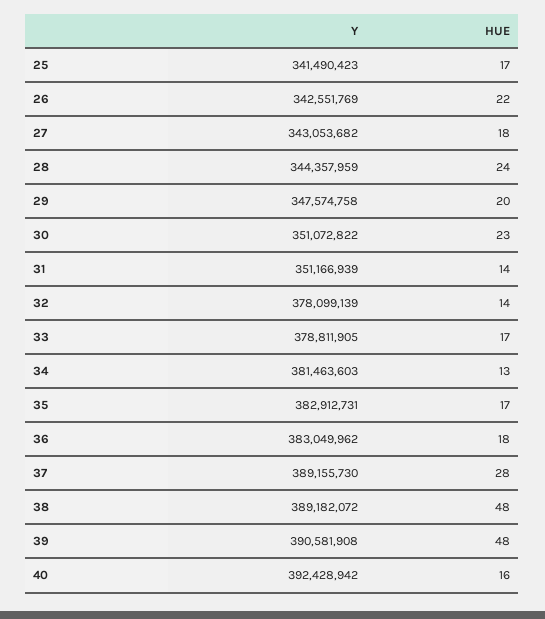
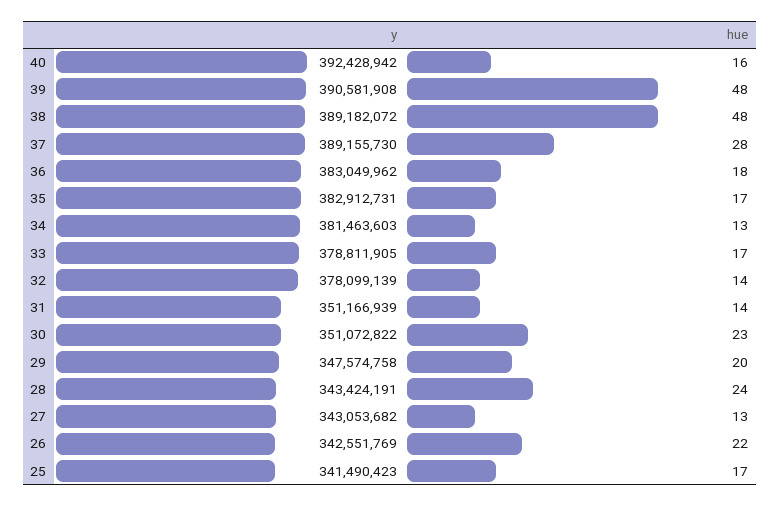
HUE, 27: 18 -> 13
Y, 28: 344357959 -> 343424191

